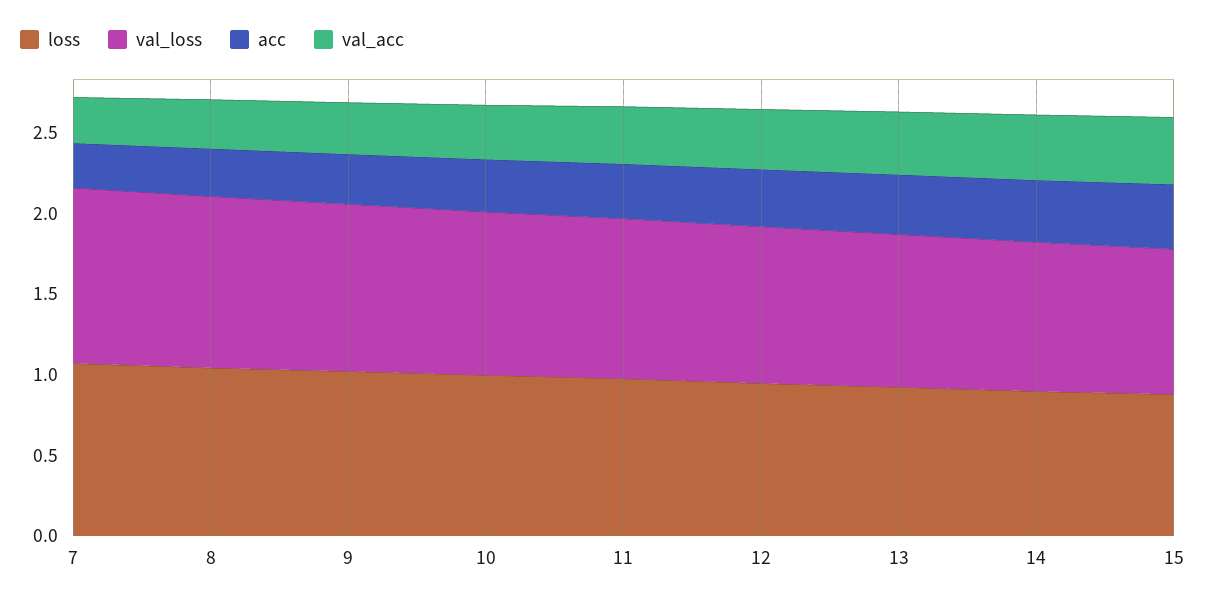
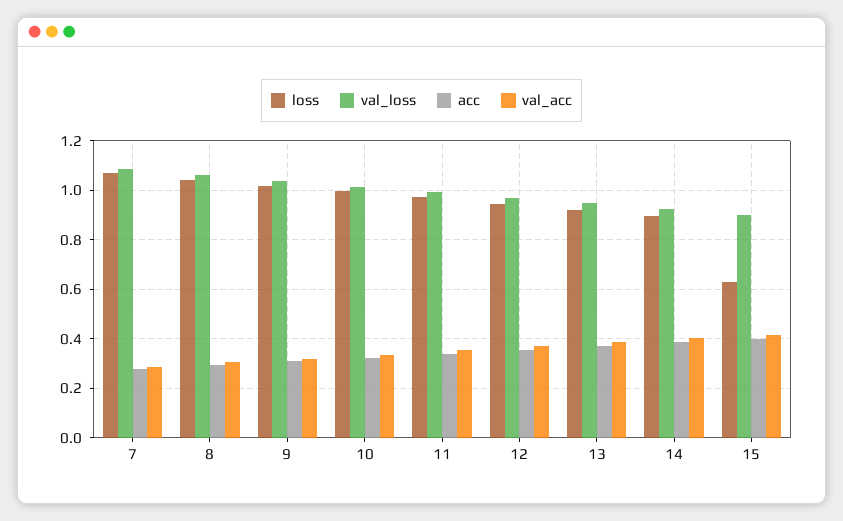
loss, 15: 0.9 -> 0.625

